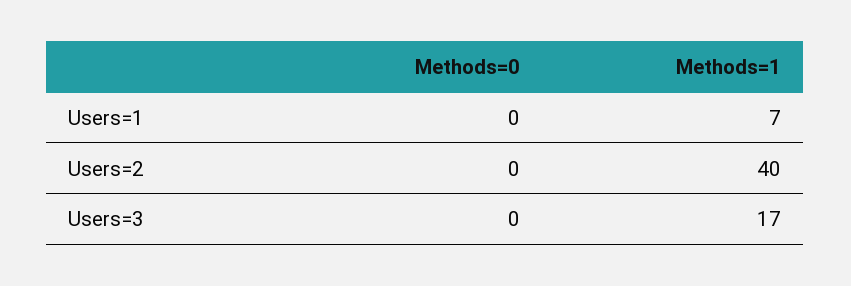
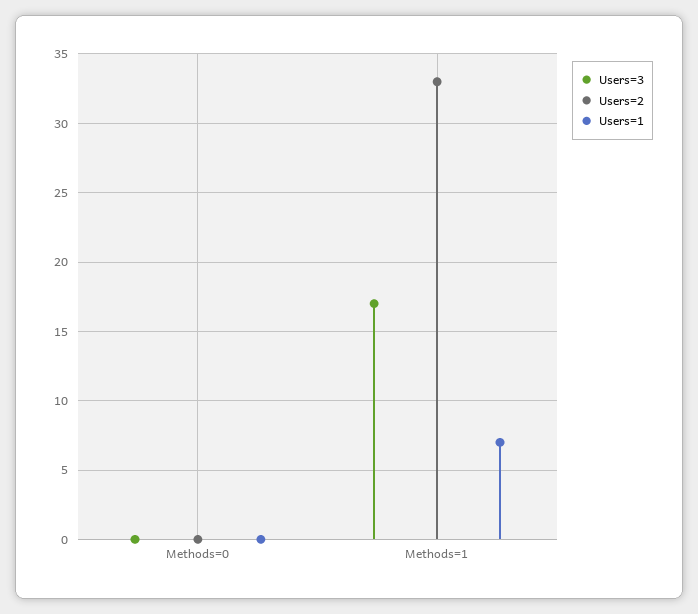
Users=2, Methods=1: 40 -> 33

